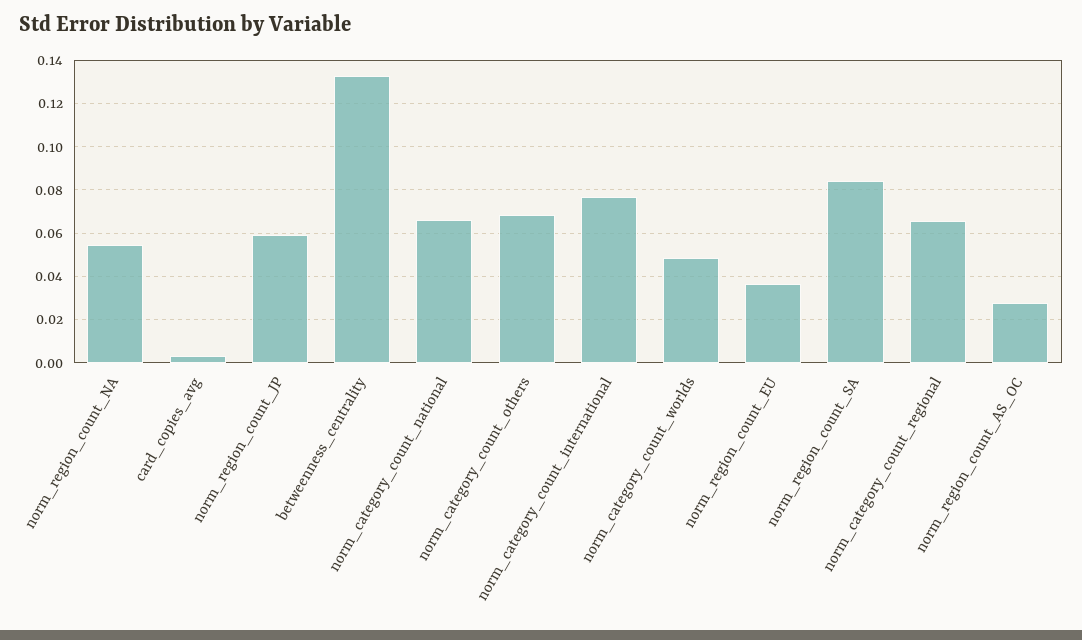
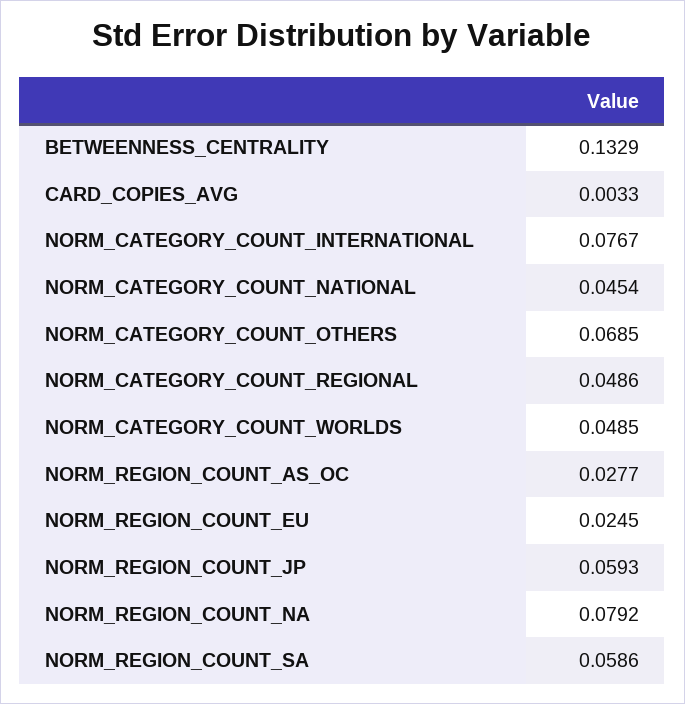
norm_region_count_NA: 0.055 -> 0.0792
norm_category_count_national: 0.065 -> 0.0454
norm_region_count_EU: 0.035 -> 0.0245
norm_region_count_SA: 0.085 -> 0.0586
norm_category_count_regional: 0.065 -> 0.0486

